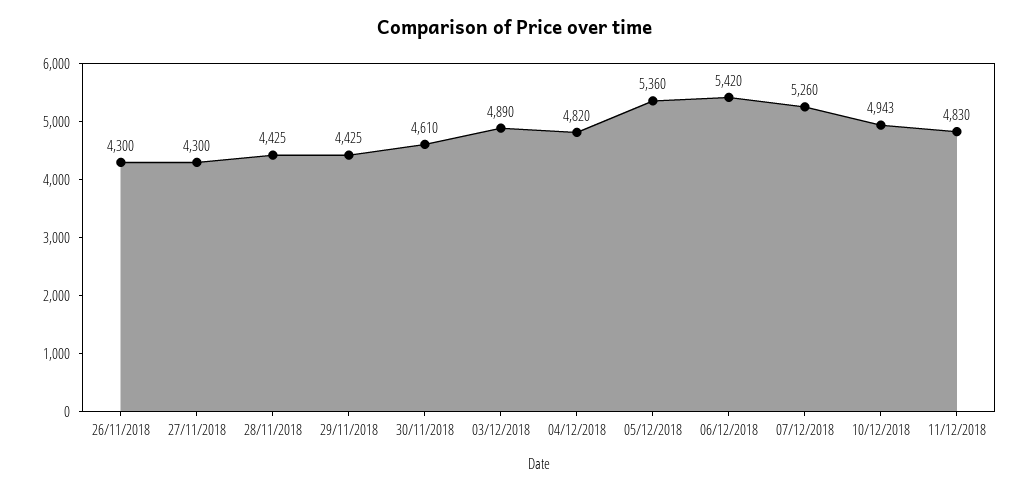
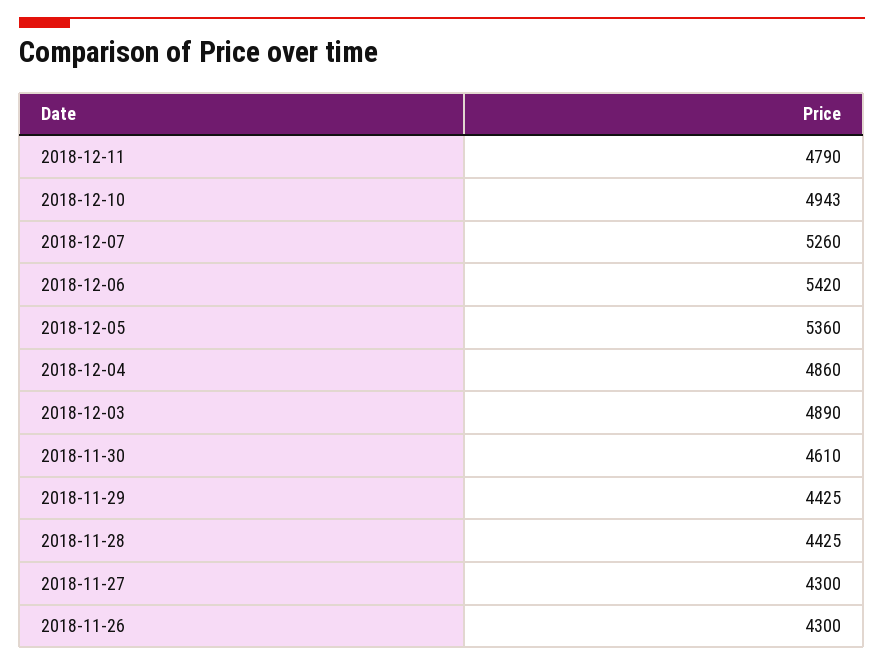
04/12/2018: 4820 -> 4860
11/12/2018: 4830 -> 4790

